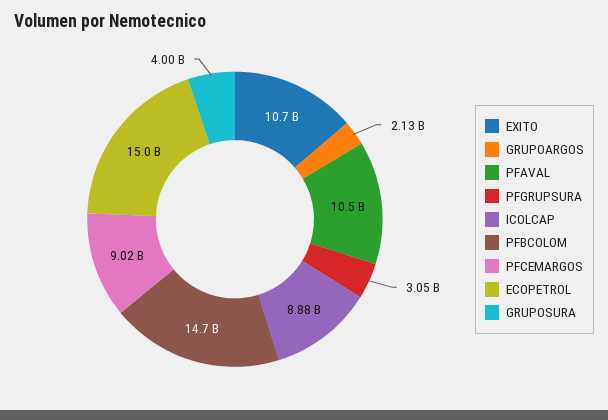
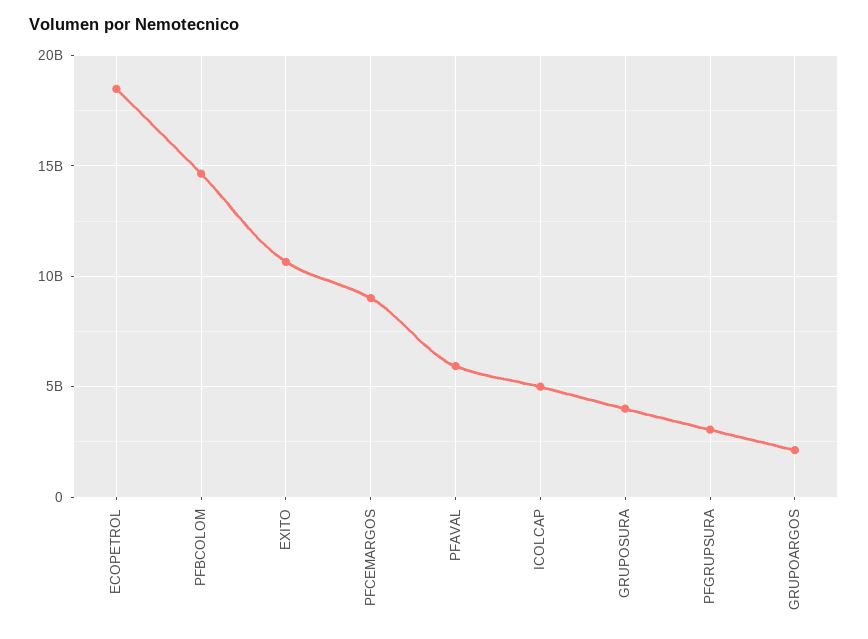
PFAVAL: 10500000000 -> 6000000000
ICOLCAP: 8880000000 -> 5000000000
ECOPETROL: 15000000000 -> 18500000000

